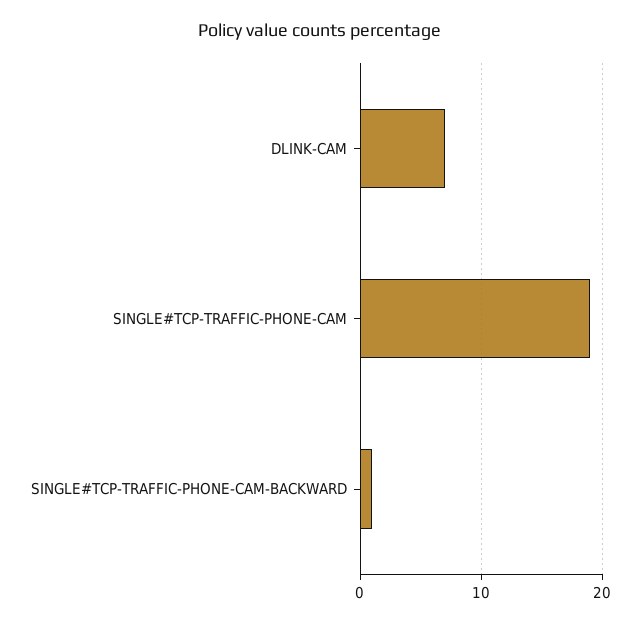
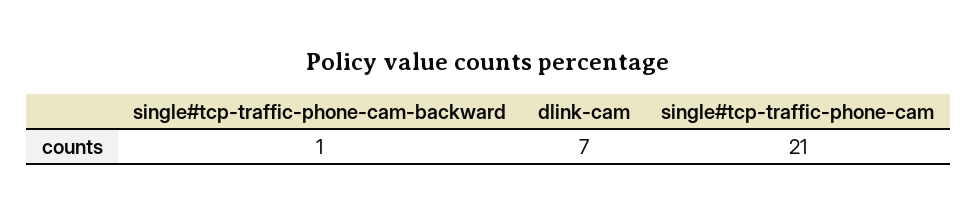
SINGLE#TCP-TRAFFIC-PHONE-CAM: 19 -> 21

